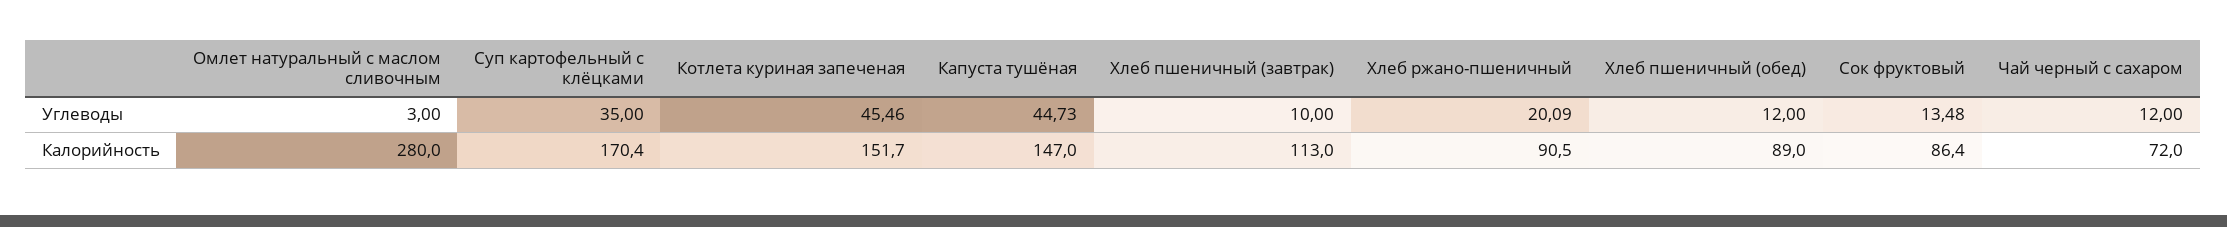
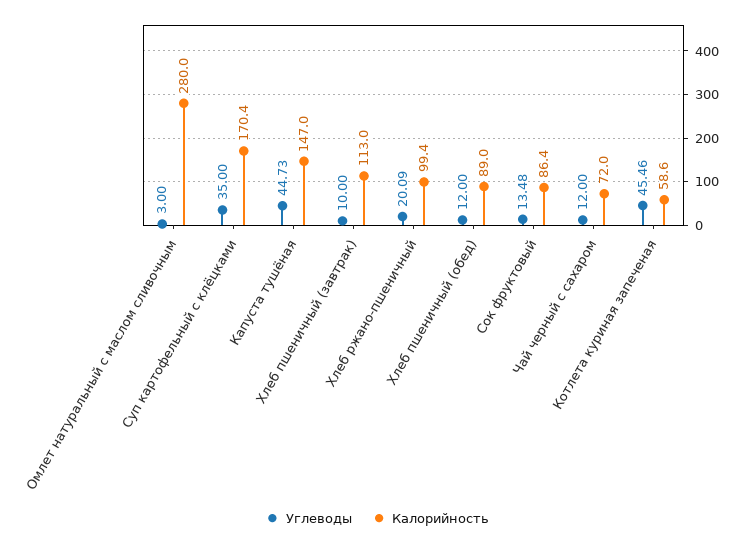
Калорийность, Котлета куриная запеченая: 151.7 -> 58.6
Калорийность, Хлеб ржано-пшеничный: 90.5 -> 99.4

